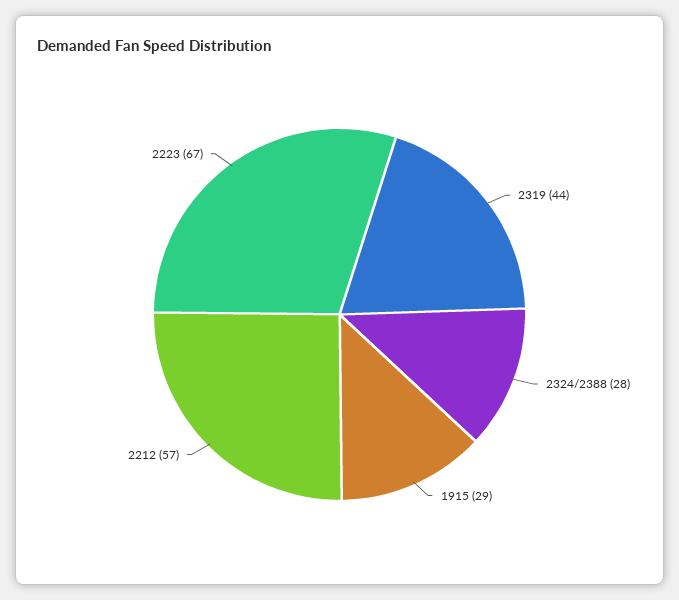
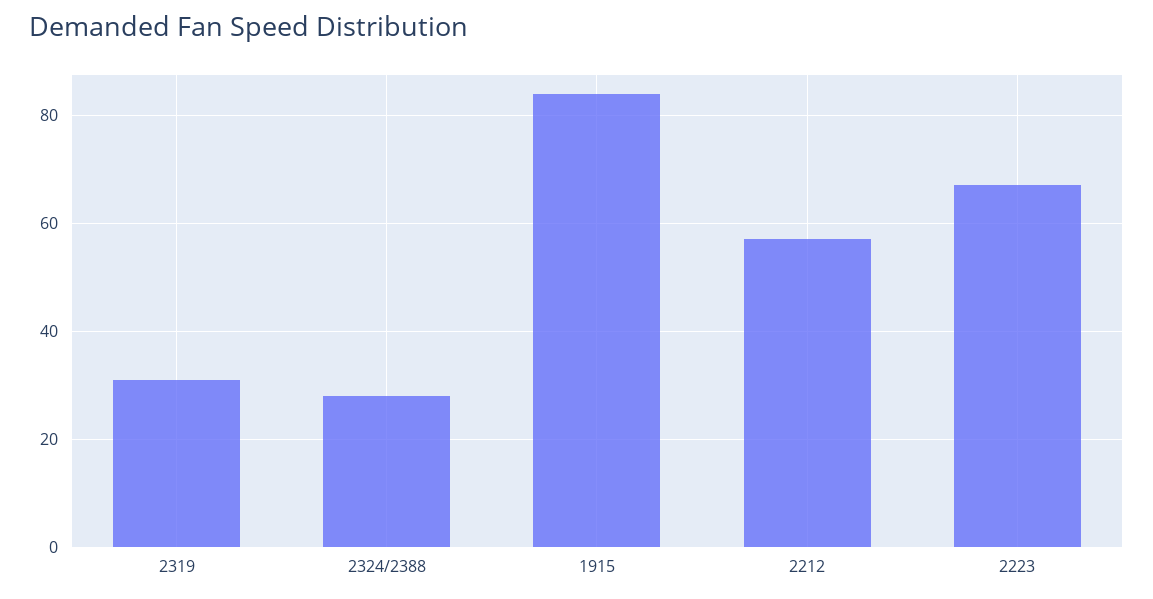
2319: 44 -> 30
1915: 29 -> 85

